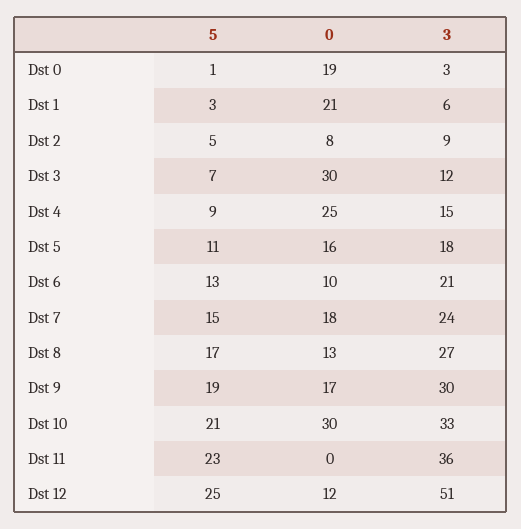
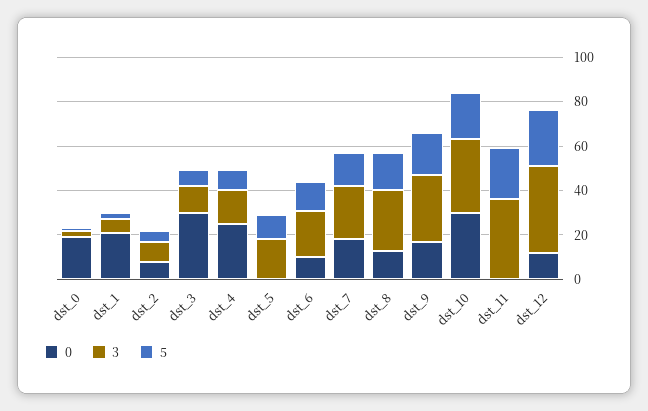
0, Dst 5: 16 -> 0
3, Dst 12: 51 -> 40

